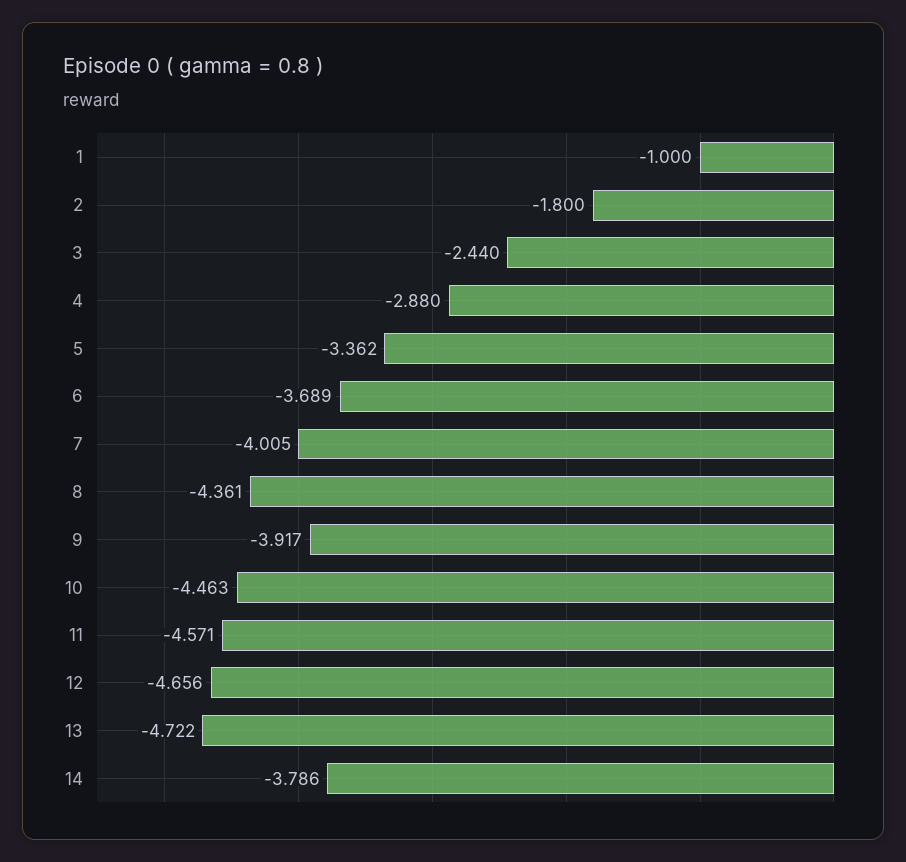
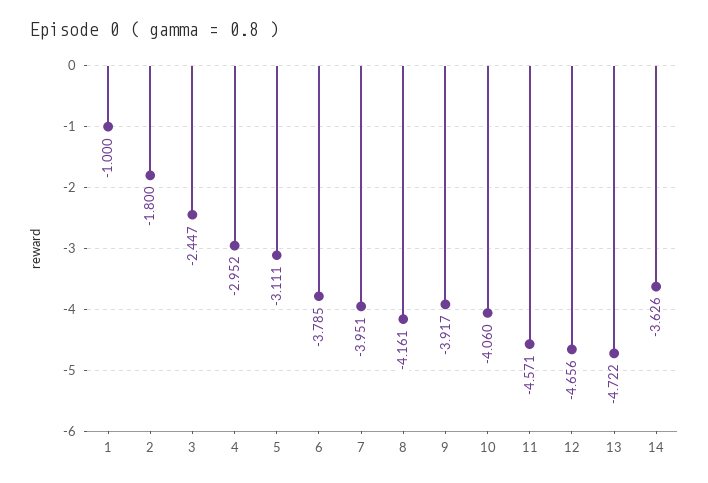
3: -2.44 -> -2.447
4: -2.88 -> -2.952
5: -3.362 -> -3.111
6: -3.689 -> -3.785
7: -4.005 -> -3.951
8: -4.361 -> -4.161
10: -4.463 -> -4.06
14: -3.786 -> -3.626

